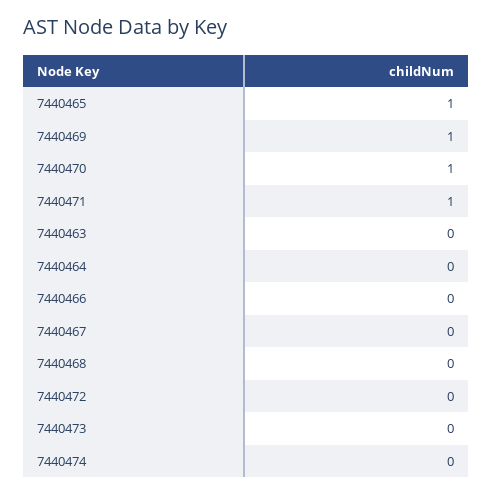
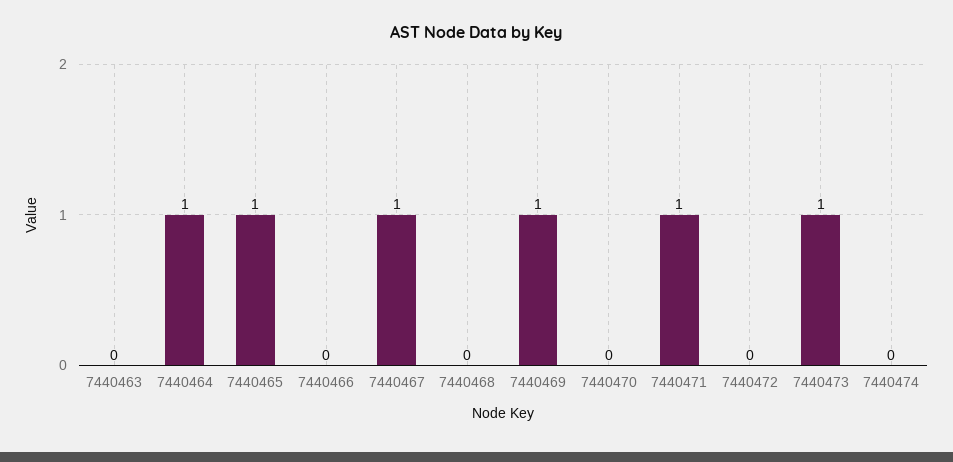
7440470: 1 -> 0
7440464: 0 -> 1
7440467: 0 -> 1
7440473: 0 -> 1

